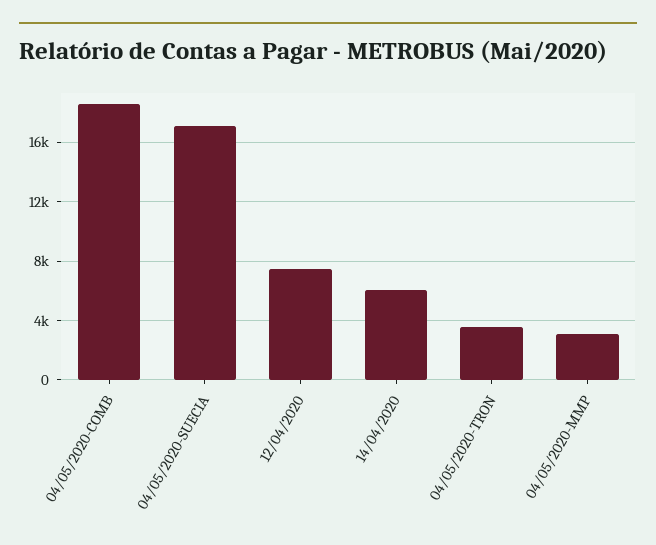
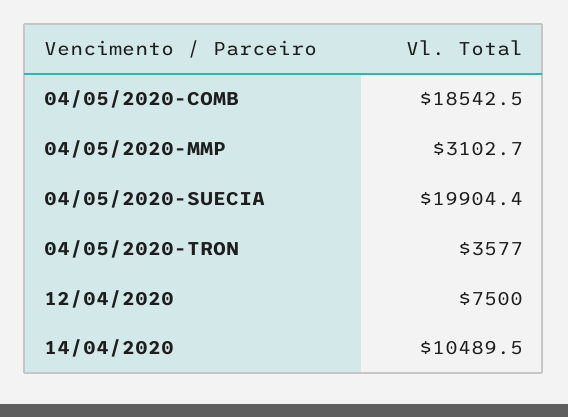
04/05/2020-SUECIA: 17000 -> 19904.4
14/04/2020: 6000 -> 10489.5

